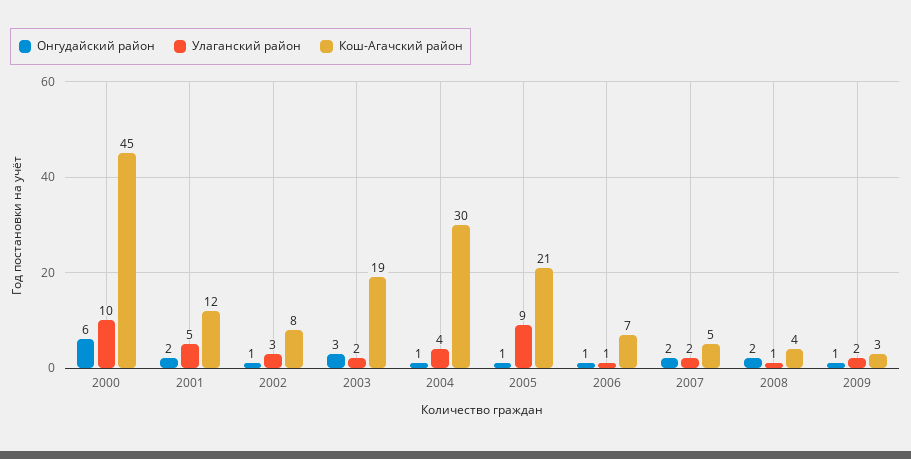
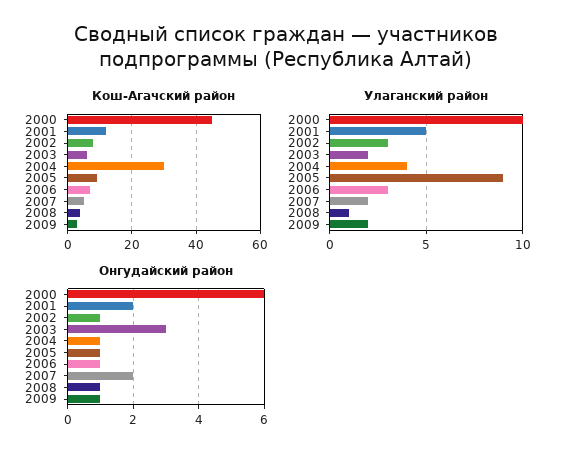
Кош-Агачский район, 2003: 19 -> 5
Кош-Агачский район, 2005: 21 -> 10
Улаганский район, 2006: 1 -> 3
Онгудайский район, 2008: 2 -> 1

